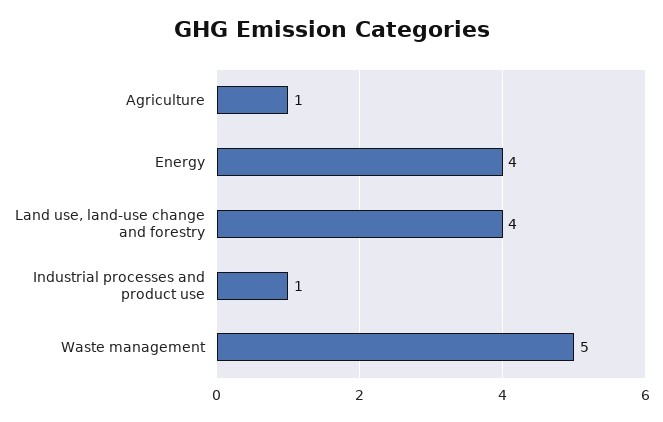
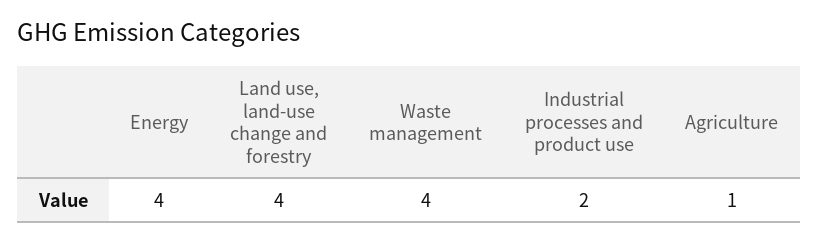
Industrial processes and product use: 1 -> 2
Waste management: 5 -> 4

